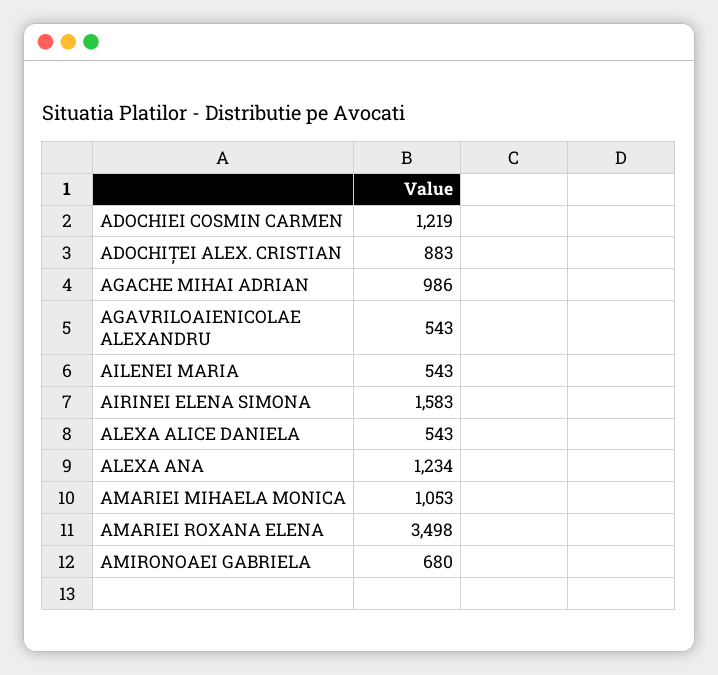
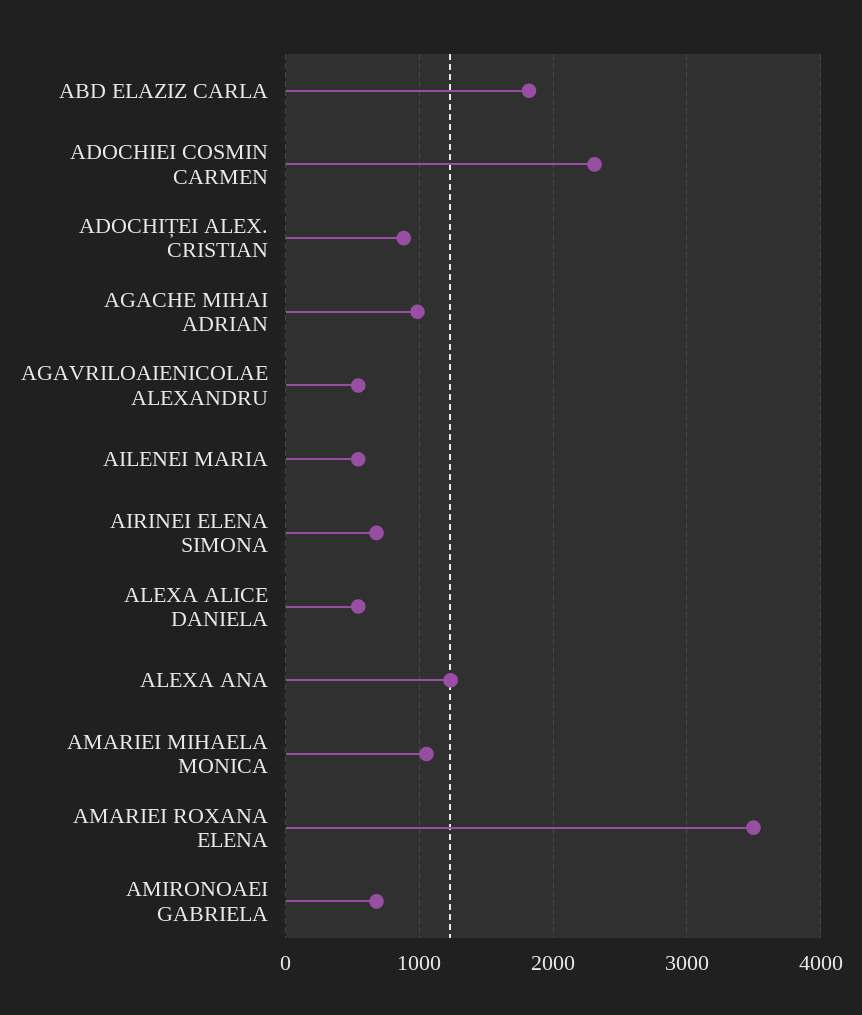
ADOCHIEI COSMIN CARMEN: 1219 -> 2300
AIRINEI ELENA SIMONA: 1583 -> 700
ABD ELAZIZ CARLA: none -> 1800

